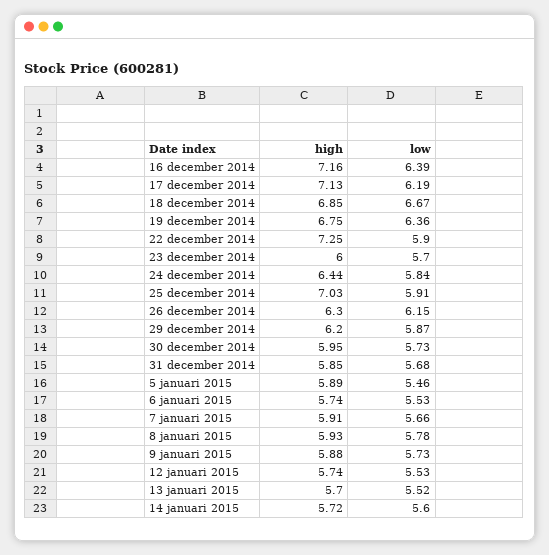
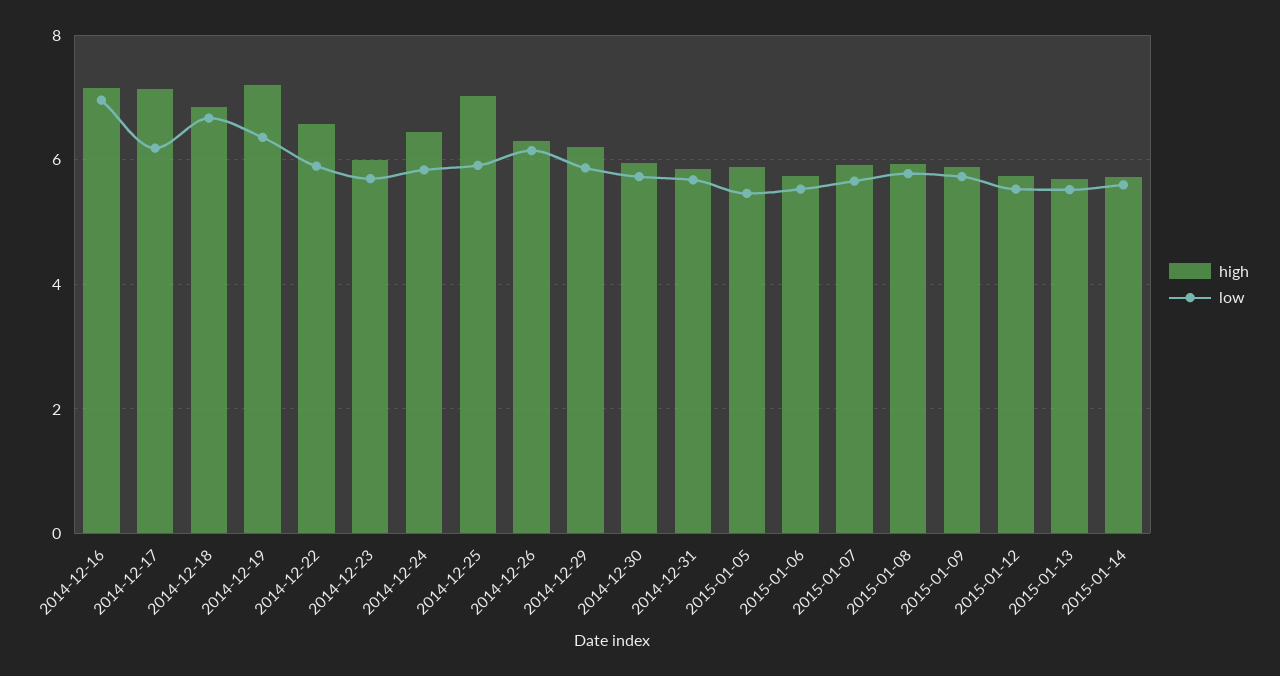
low, 16 december 2014: 6.39 -> 7
high, 19 december 2014: 6.75 -> 7.2
high, 22 december 2014: 7.25 -> 6.6

